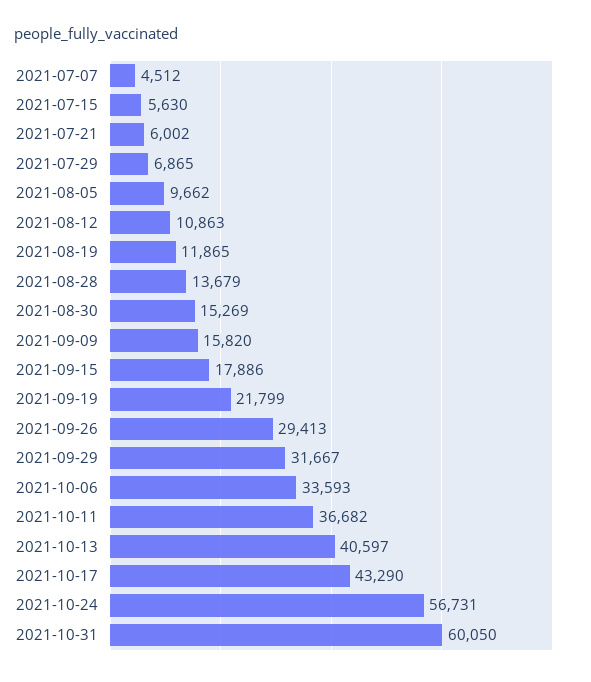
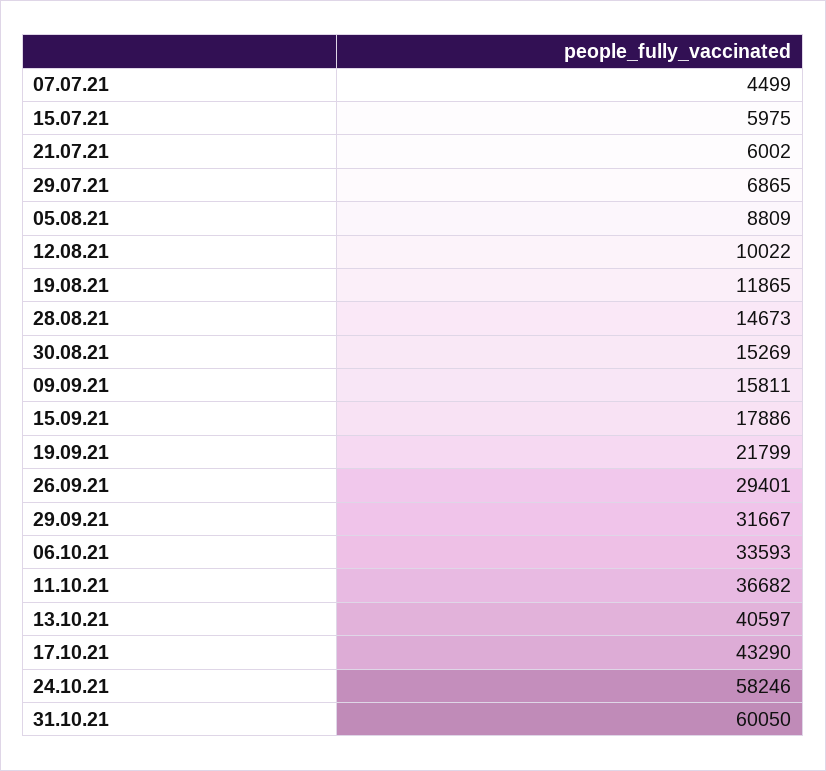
2021-07-07: 4512 -> 4499
2021-07-15: 5630 -> 5975
2021-08-05: 9662 -> 8809
2021-08-12: 10863 -> 10022
2021-08-28: 13679 -> 14673
2021-09-09: 15820 -> 15811
2021-09-26: 29413 -> 29401
2021-10-24: 56731 -> 58246

